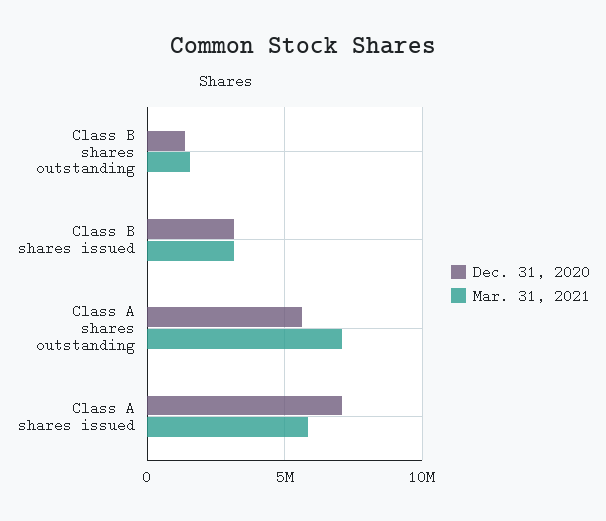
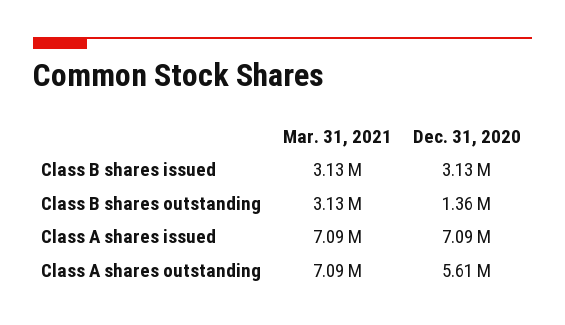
Mar. 31, 2021, Class B shares outstanding: 1500000 -> 3130000
Mar. 31, 2021, Class A shares issued: 6000000 -> 7090000

